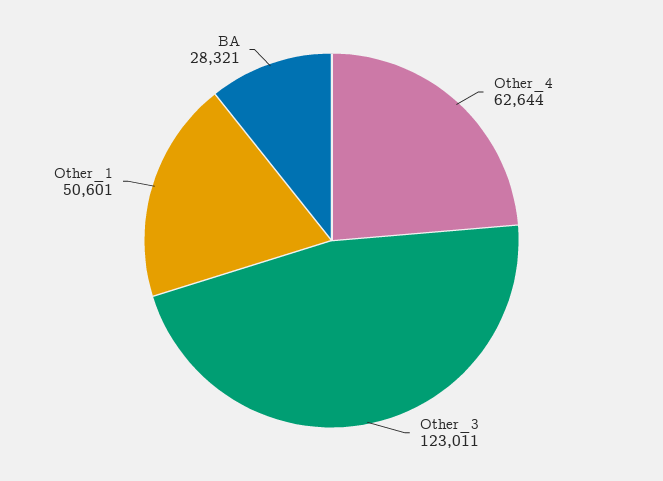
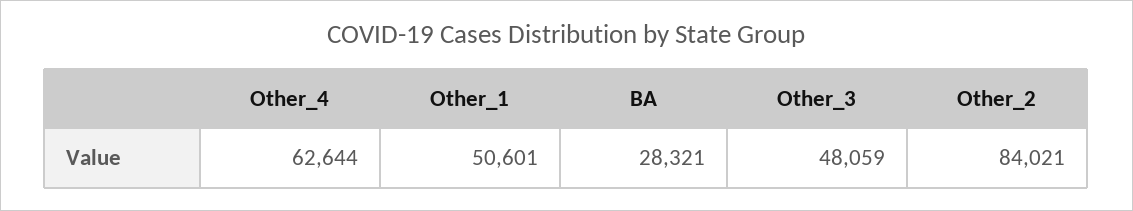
Other_3: 123011 -> 48059
Other_2: none -> 84021

